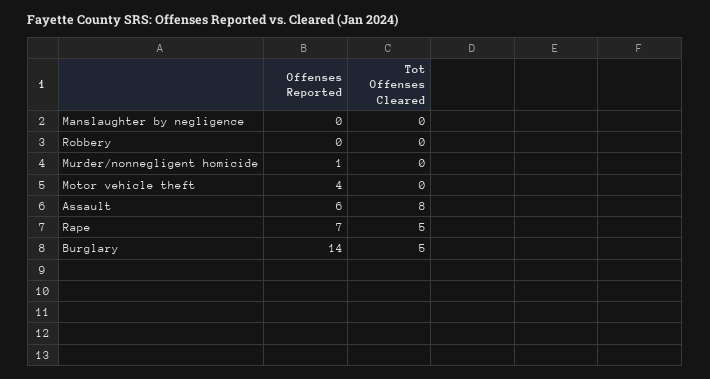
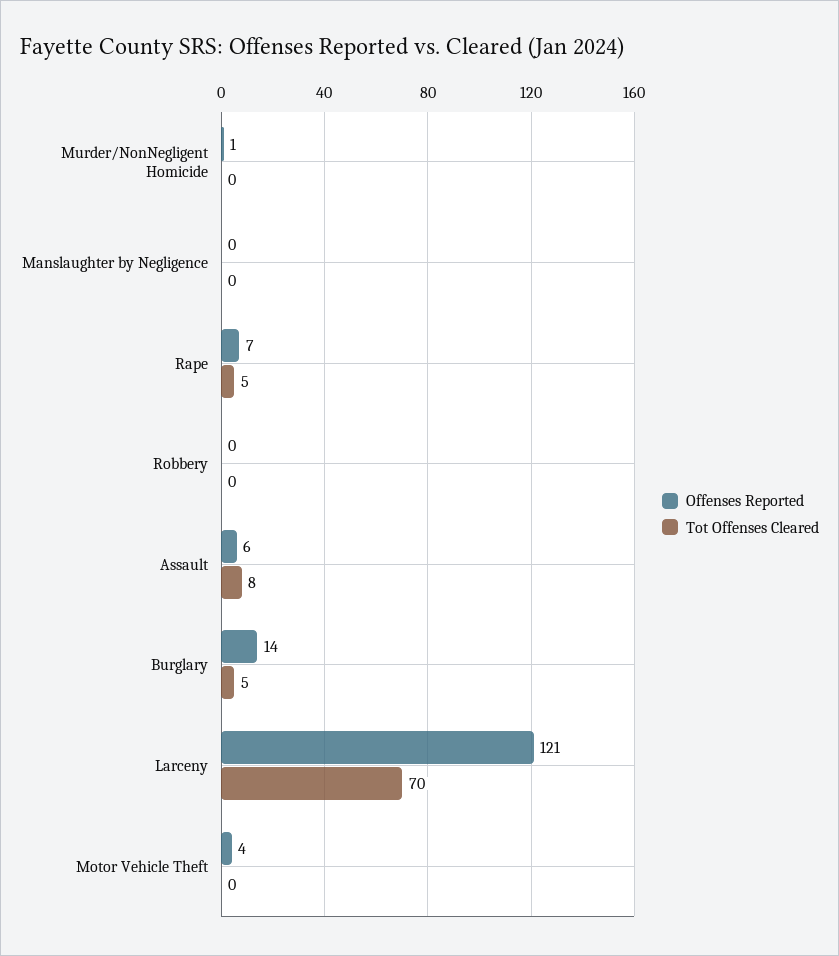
Offenses Reported, Larceny: none -> 121
Tot Offenses Cleared, Larceny: none -> 70

